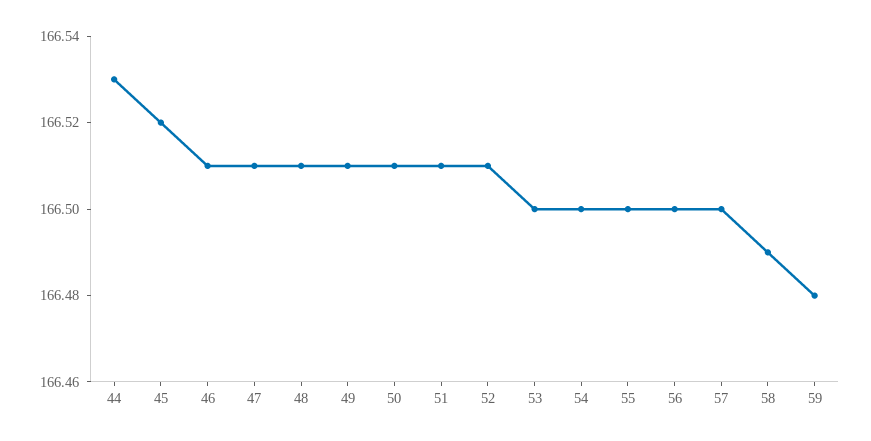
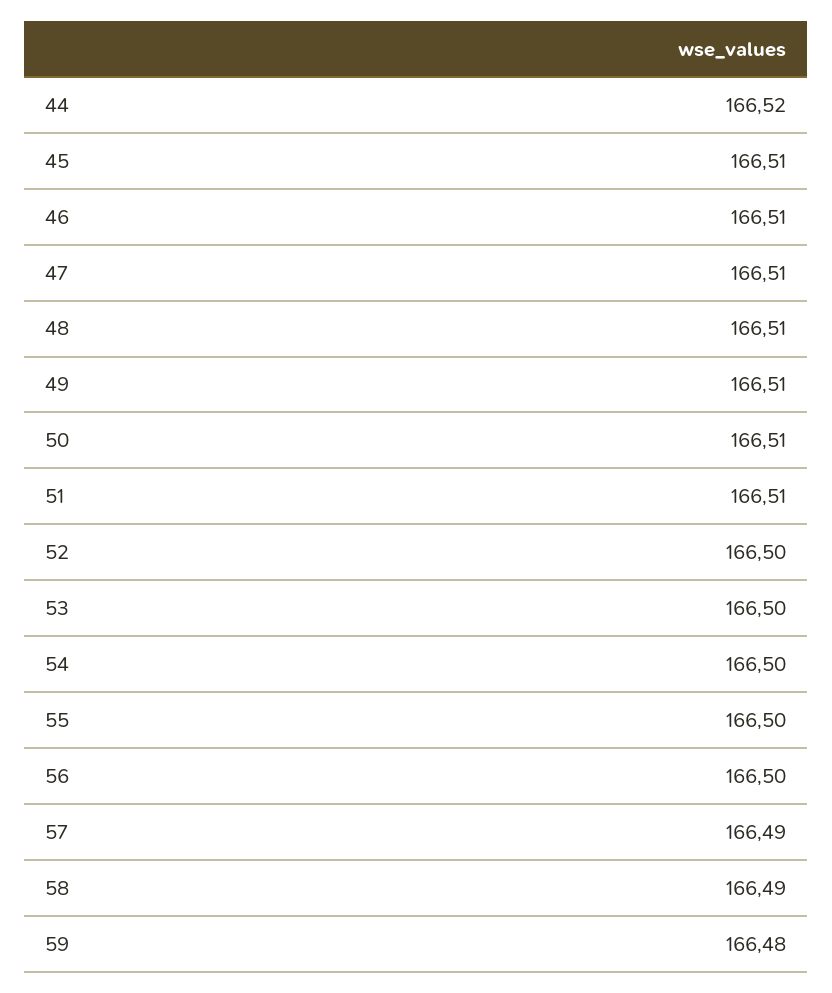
44: 166.53 -> 166.52
45: 166.52 -> 166.51
52: 166.51 -> 166.5
57: 166.5 -> 166.49

